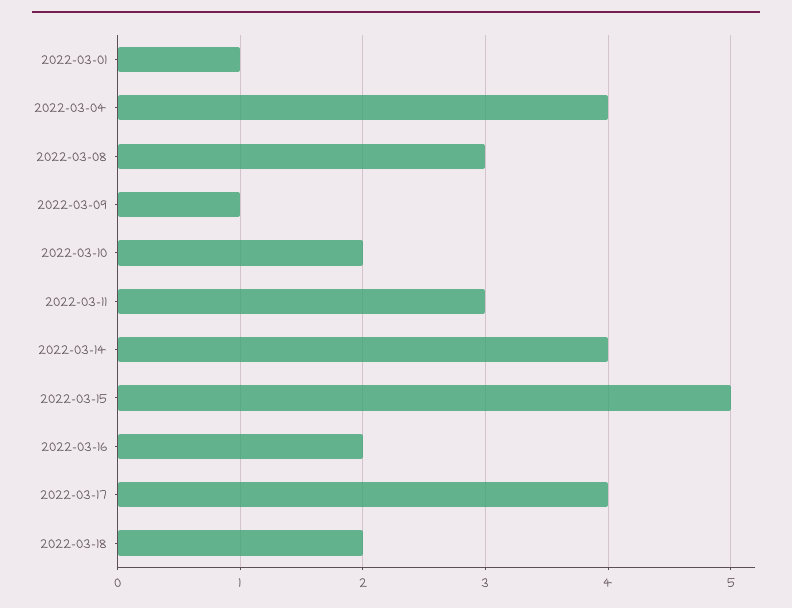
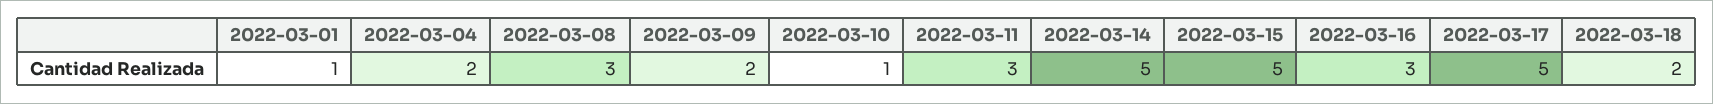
2022-03-04: 4 -> 2
2022-03-09: 1 -> 2
2022-03-10: 2 -> 1
2022-03-14: 4 -> 5
2022-03-16: 2 -> 3
2022-03-17: 4 -> 5

